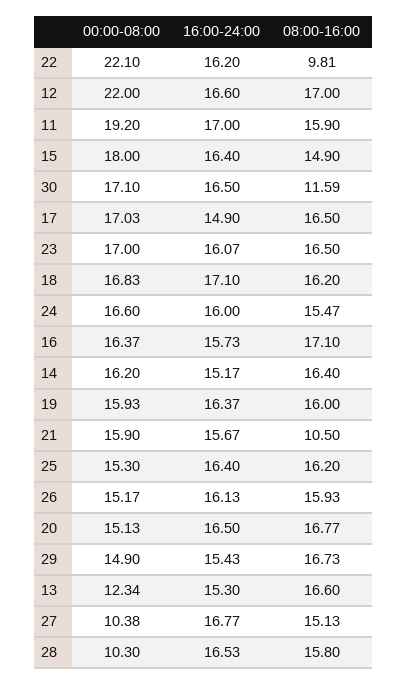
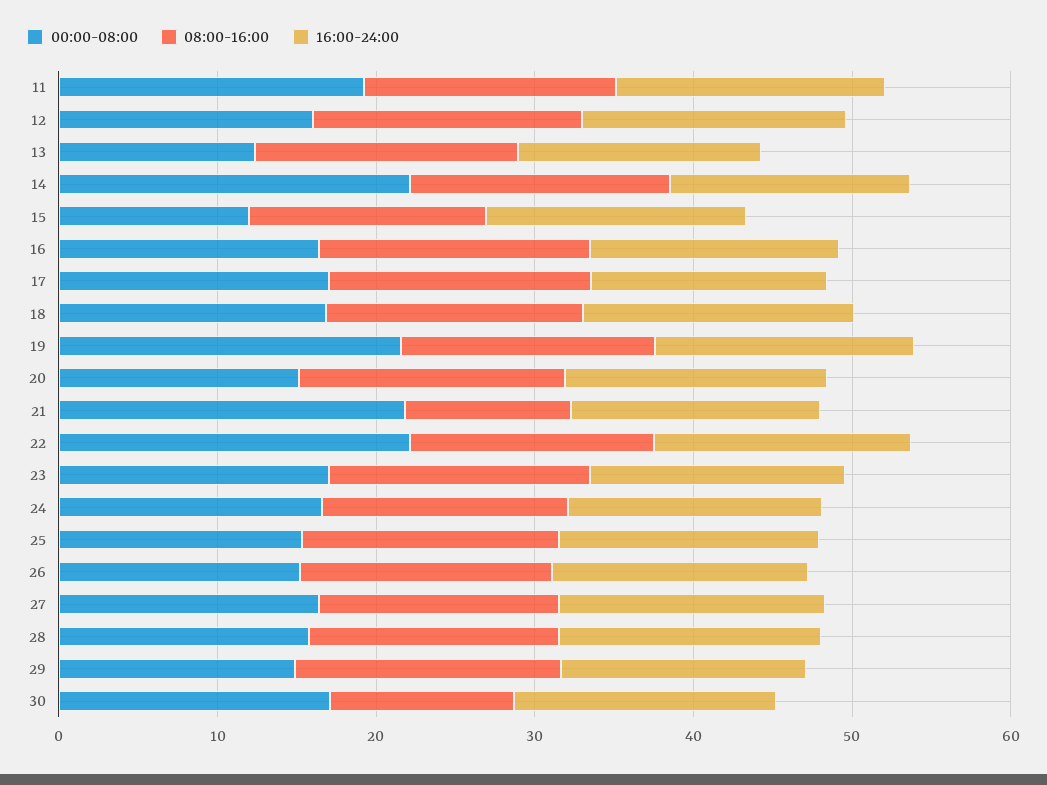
08:00-16:00, 22: 9.81 -> 16
00:00-08:00, 12: 22 -> 16
00:00-08:00, 15: 18 -> 12
00:00-08:00, 14: 16.2 -> 22
00:00-08:00, 19: 15.93 -> 22
00:00-08:00, 21: 15.9 -> 22
00:00-08:00, 27: 10.38 -> 16
00:00-08:00, 28: 10.3 -> 16

